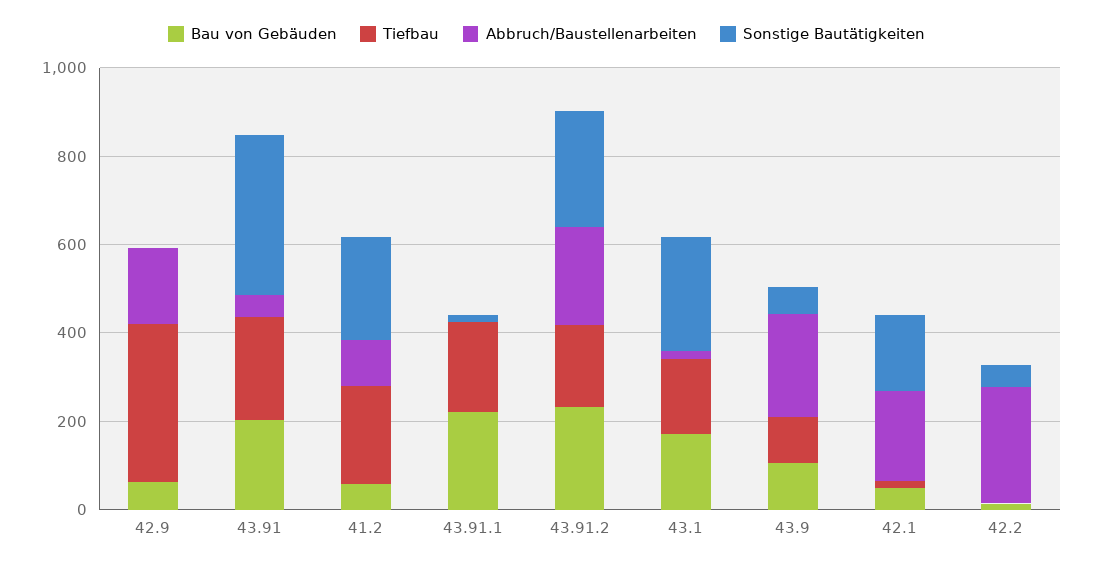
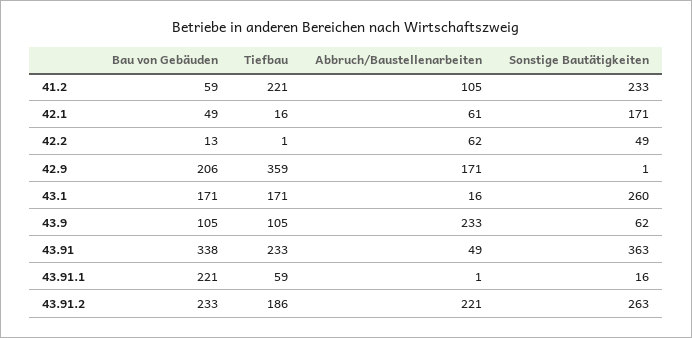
Bau von Gebäuden, 42.9: 50 -> 206
Bau von Gebäuden, 43.91: 200 -> 338
Tiefbau, 43.91.1: 200 -> 59
Abbruch/Baustellenarbeiten, 42.1: 200 -> 61
Abbruch/Baustellenarbeiten, 42.2: 250 -> 62

